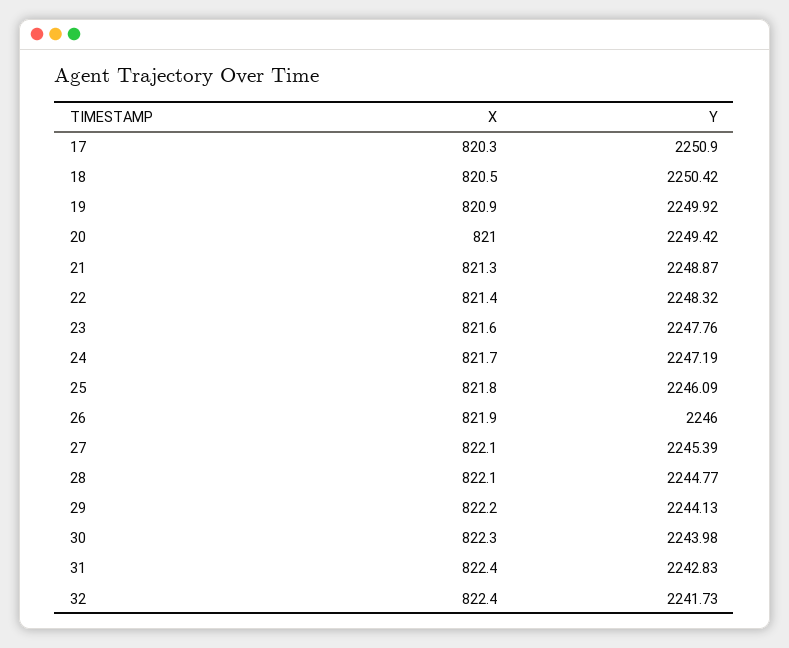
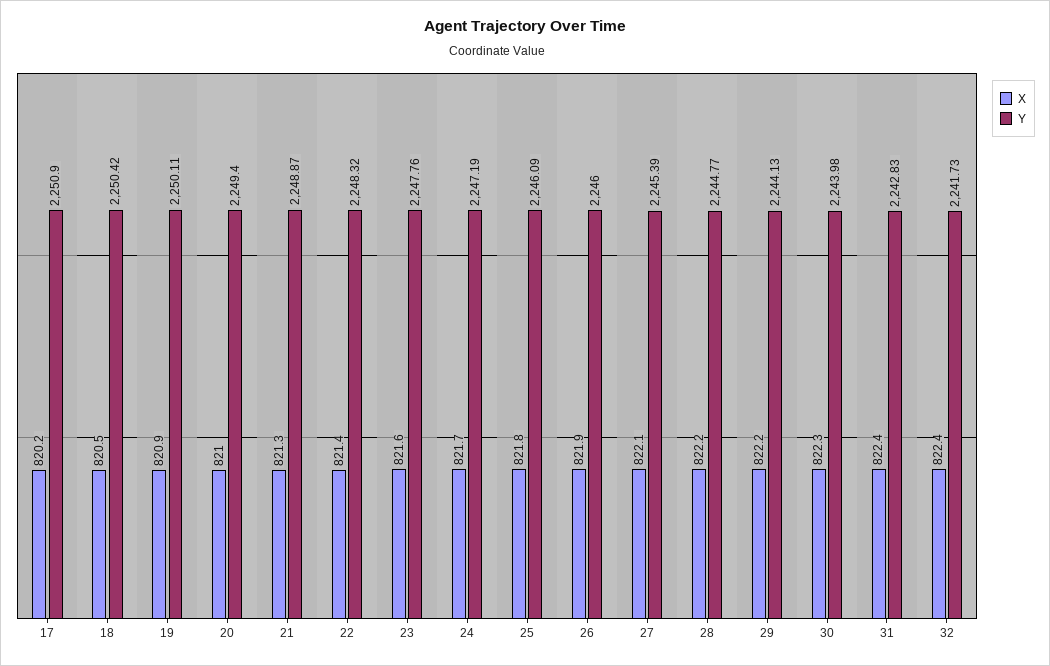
X, 17: 820.3 -> 820.2
Y, 19: 2249.92 -> 2250.11
Y, 20: 2249.42 -> 2249.4
X, 28: 822.1 -> 822.2

